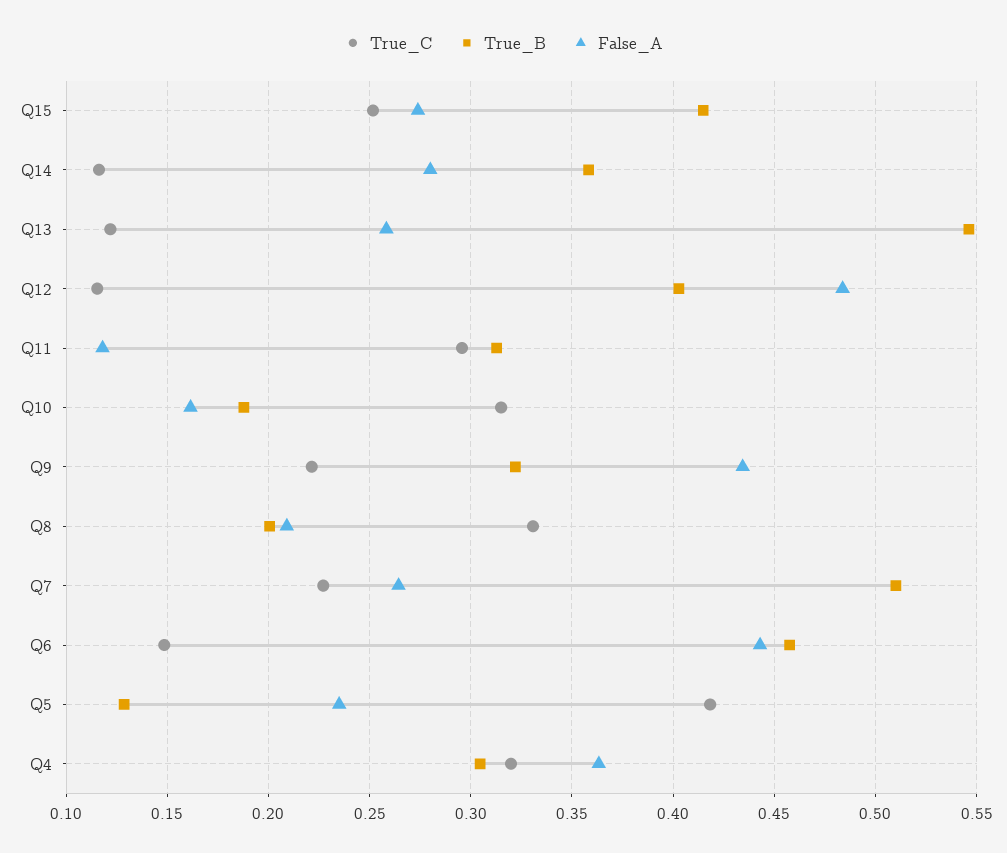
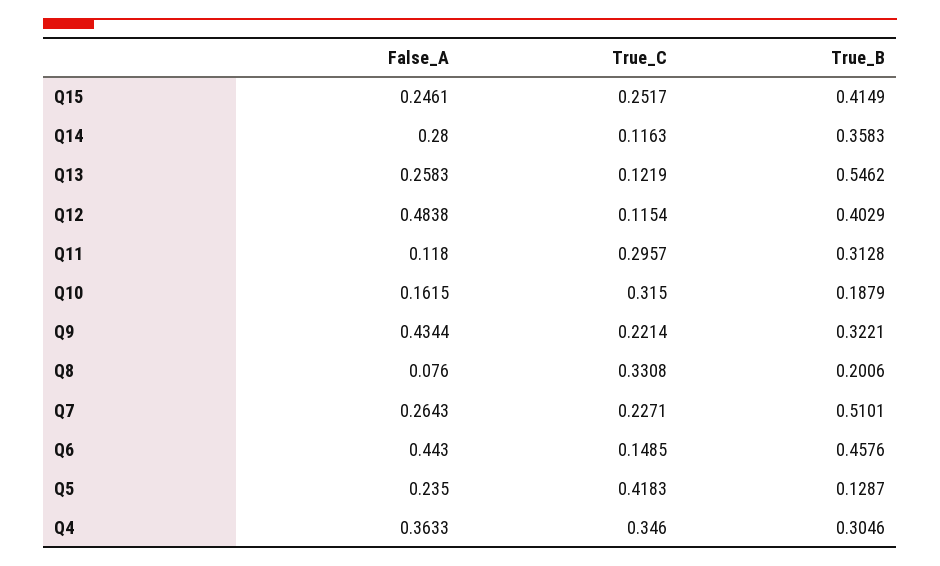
False_A, Q15: 0.275 -> 0.2461
False_A, Q8: 0.21 -> 0.076
True_C, Q4: 0.32 -> 0.346

